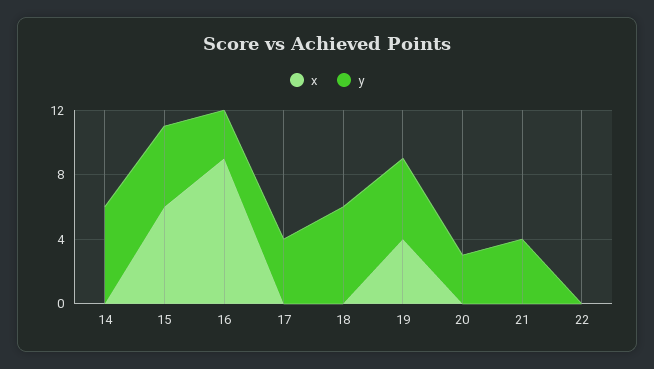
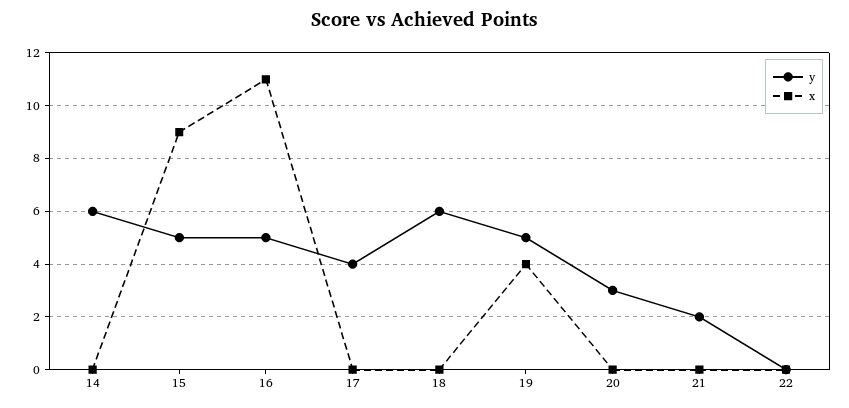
x, 15: 6 -> 9
x, 16: 9 -> 11
y, 16: 3 -> 5
y, 21: 4 -> 2

